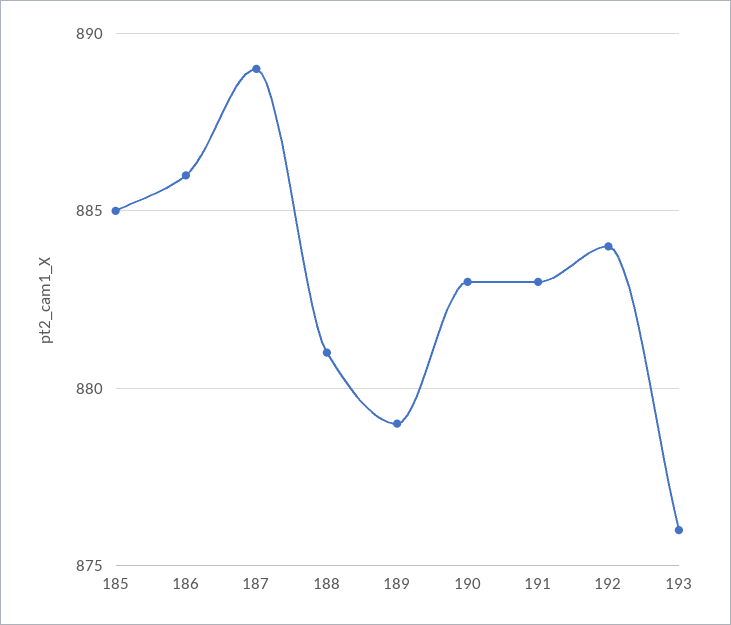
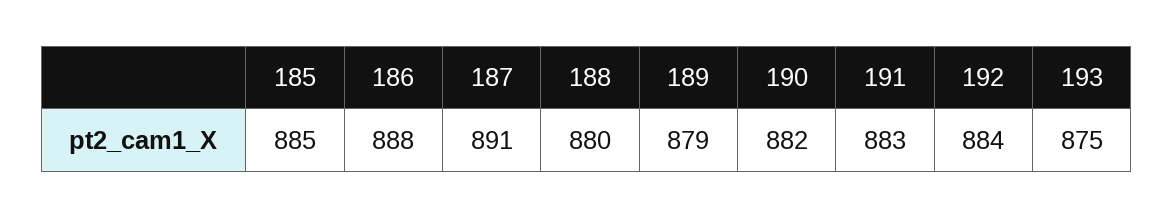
186: 886 -> 888
187: 889 -> 891
188: 881 -> 880
190: 883 -> 882
193: 876 -> 875

